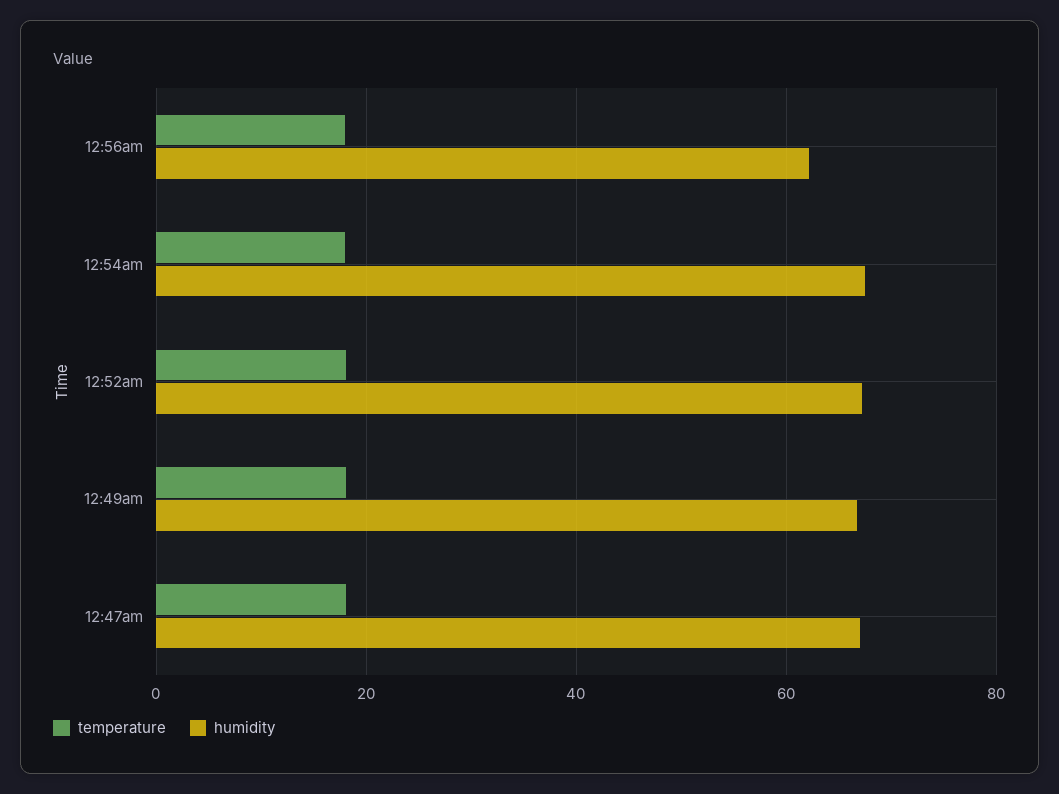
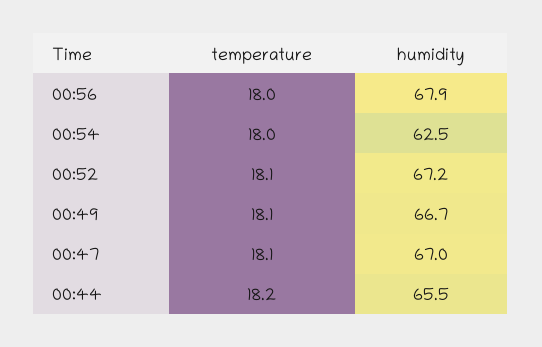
humidity, 12:56am: 62 -> 67.9
humidity, 12:54am: 68 -> 62.5
temperature, 00:44: none -> 18.2
humidity, 00:44: none -> 65.5

